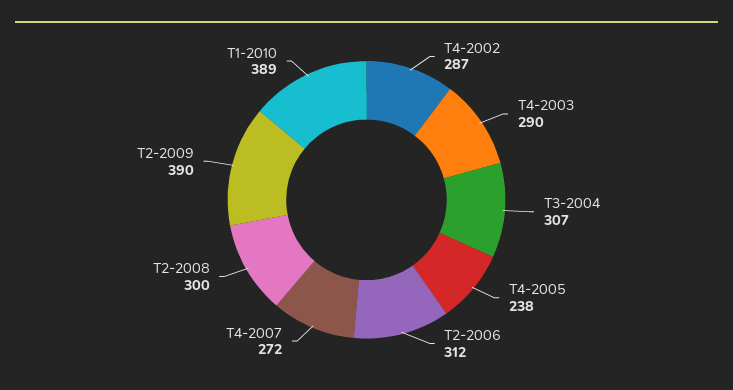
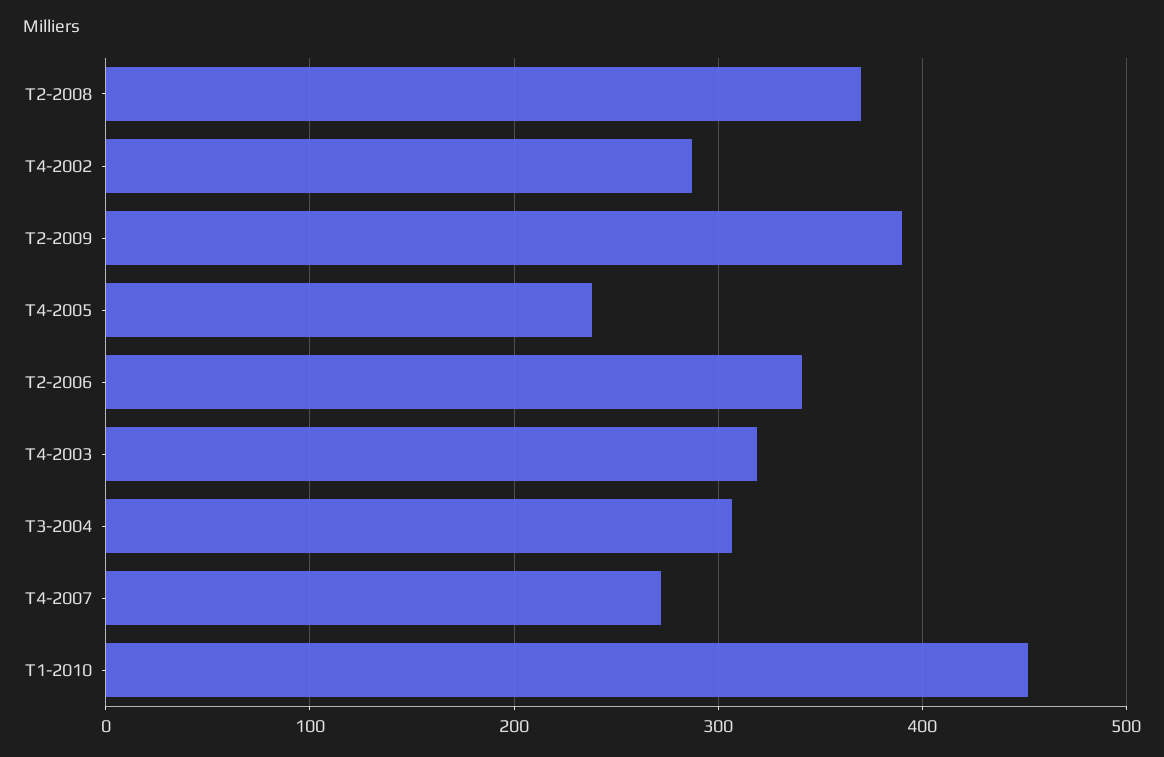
T4-2003: 290 -> 320
T2-2006: 312 -> 340
T2-2008: 300 -> 370
T1-2010: 389 -> 450

